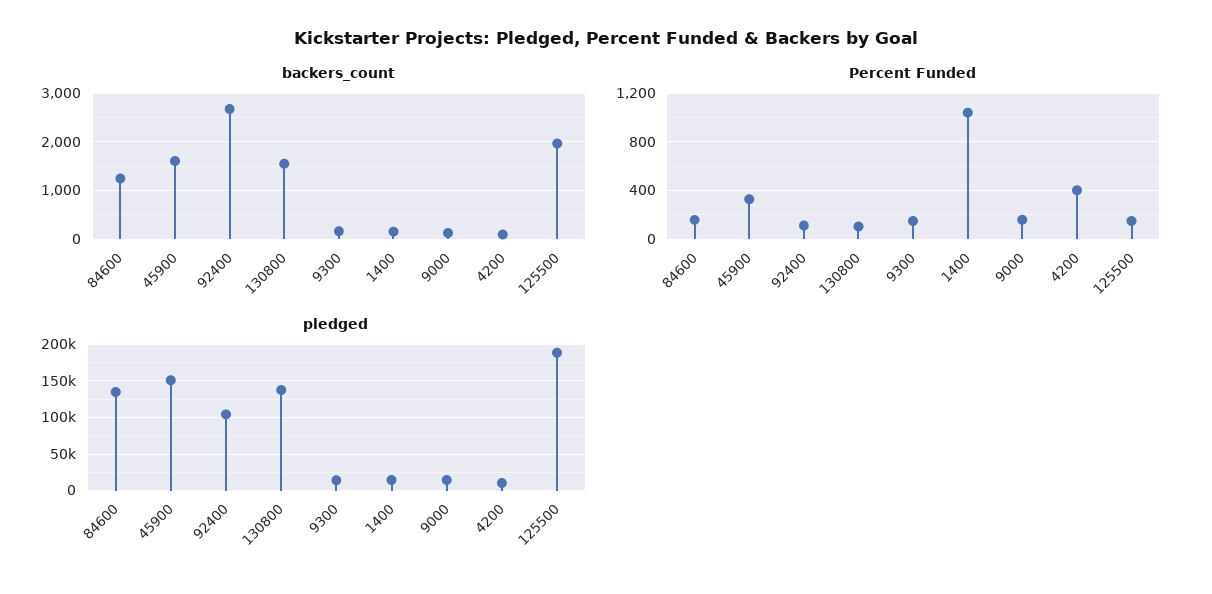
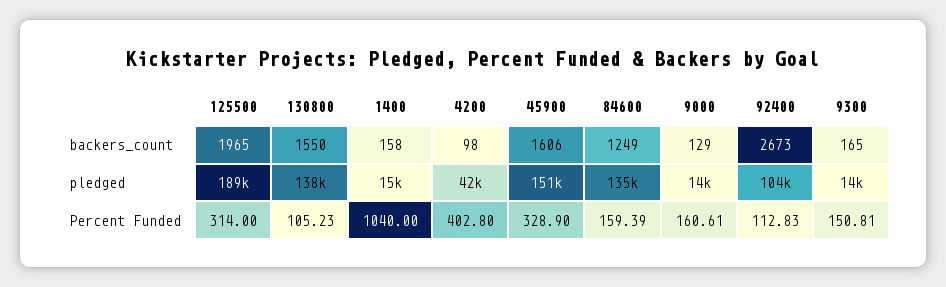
Percent Funded, 125500: 150 -> 314
pledged, 4200: 10000 -> 42000

